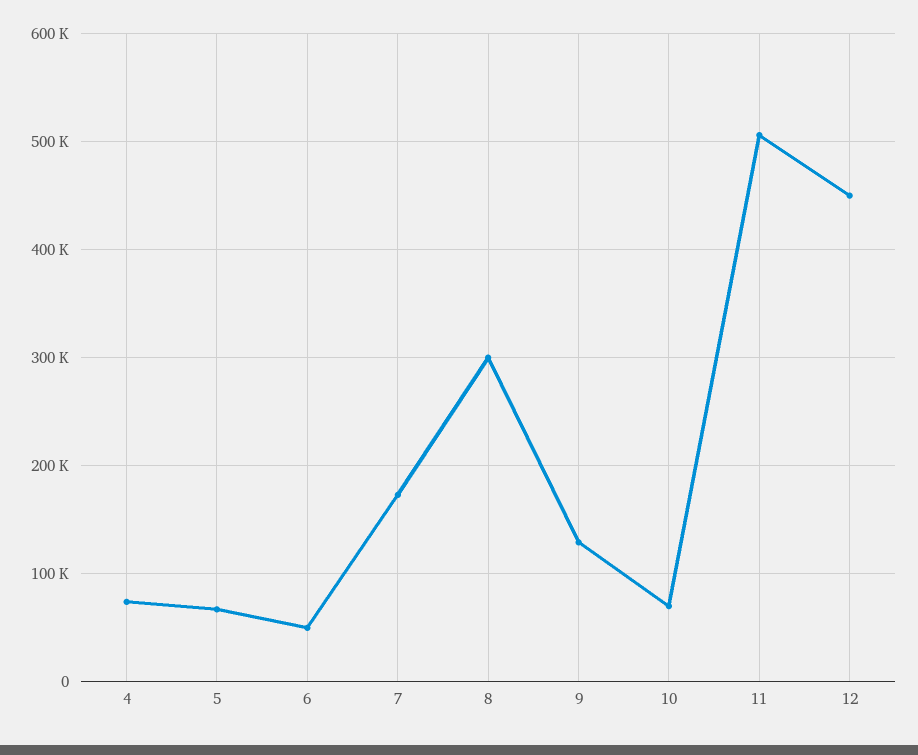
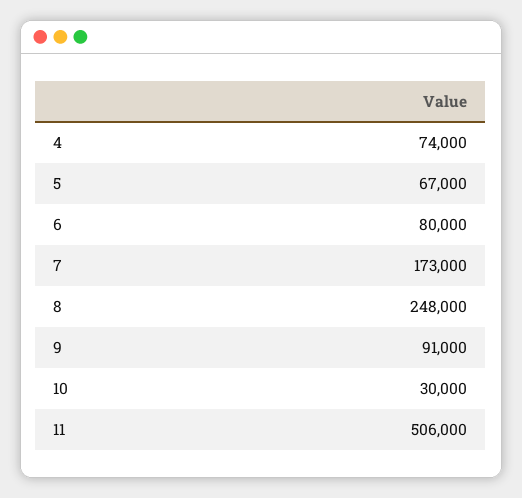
6: 50000 -> 80000
8: 300000 -> 248000
9: 130000 -> 91000
10: 70000 -> 30000
12: 450000 -> none

